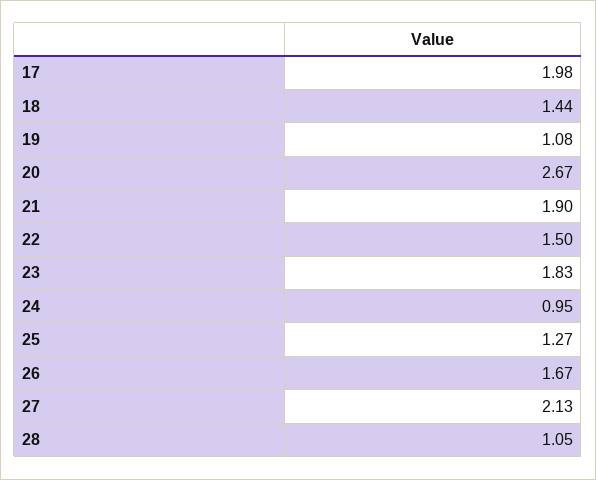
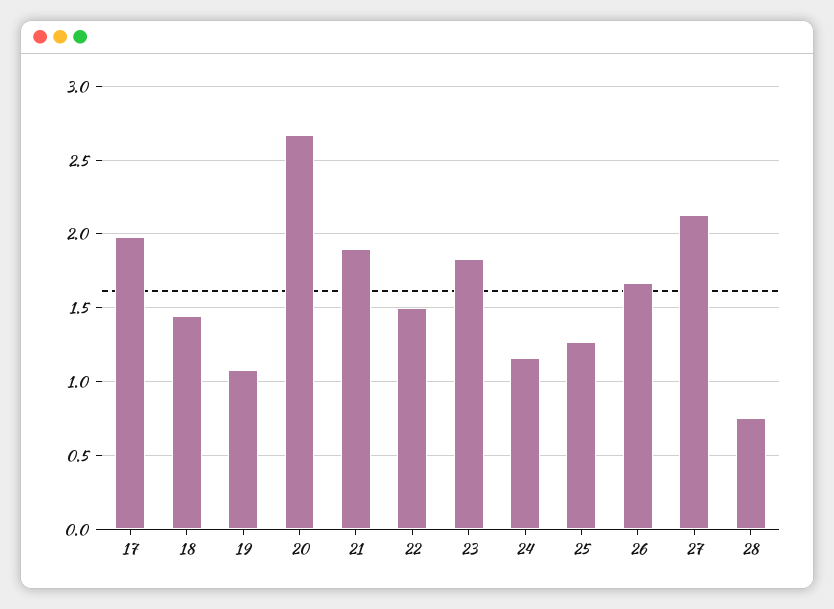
24: 0.95 -> 1.15
28: 1.05 -> 0.75

